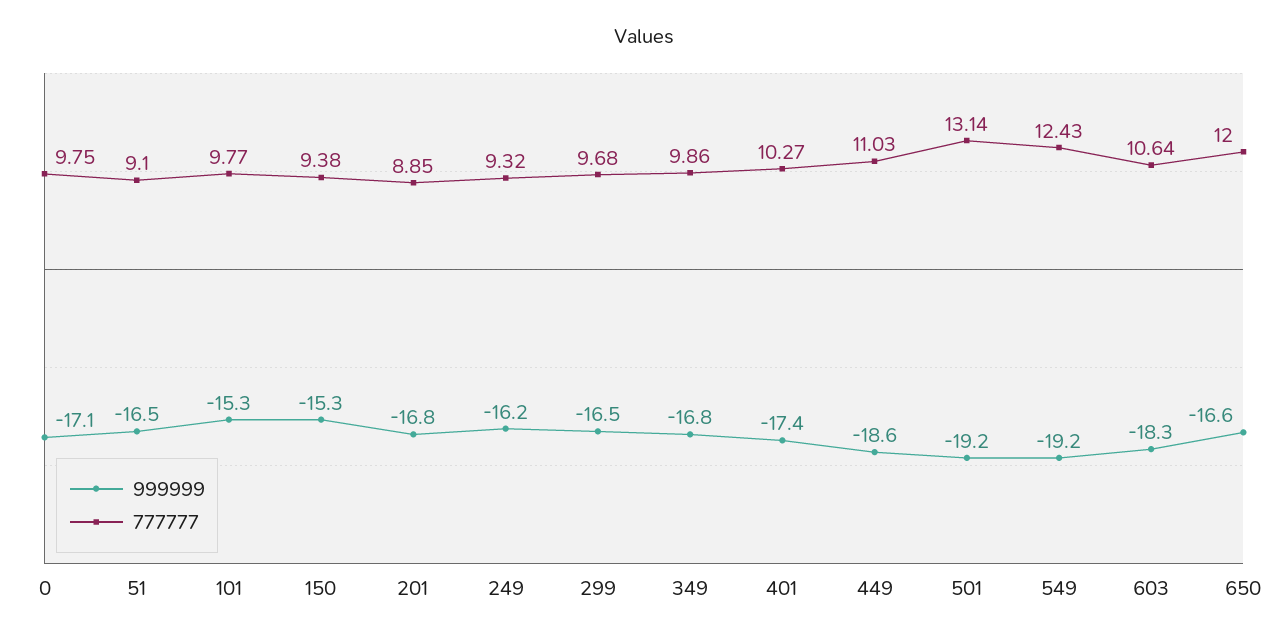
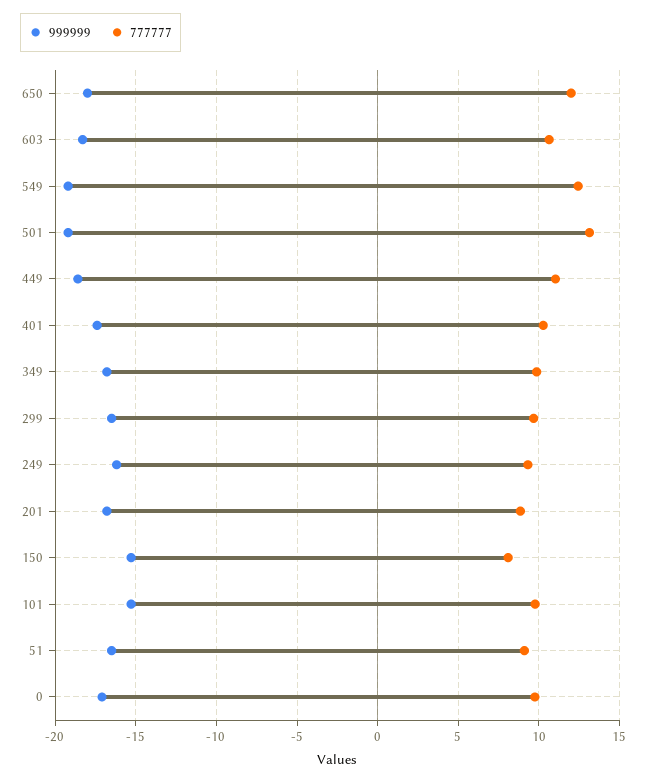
777777, 150: 9.38 -> 8
999999, 650: -16.6 -> -18

